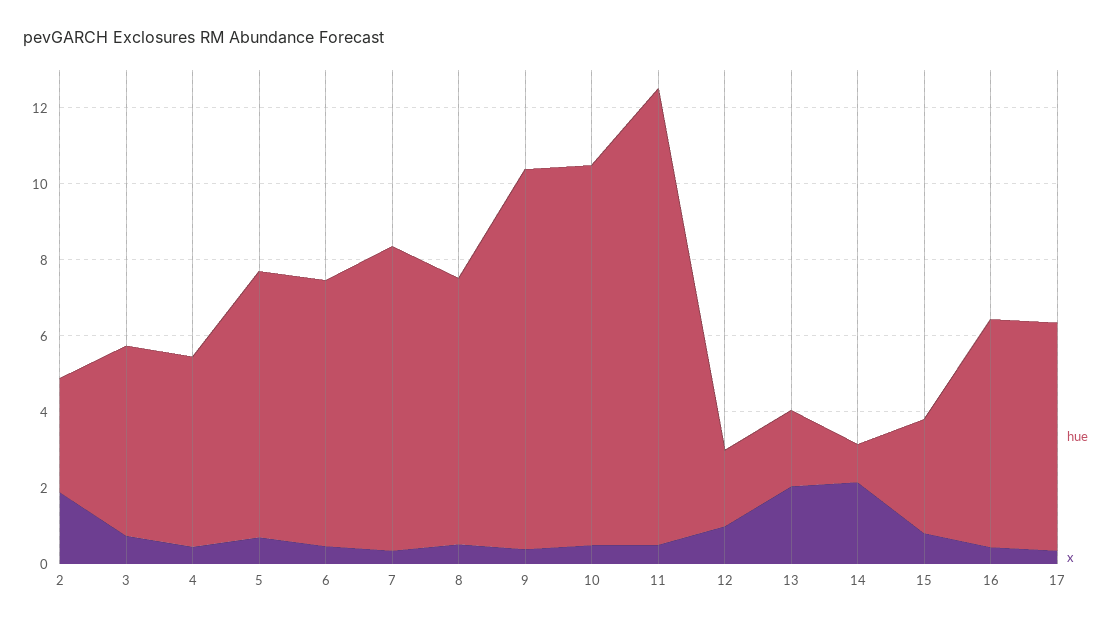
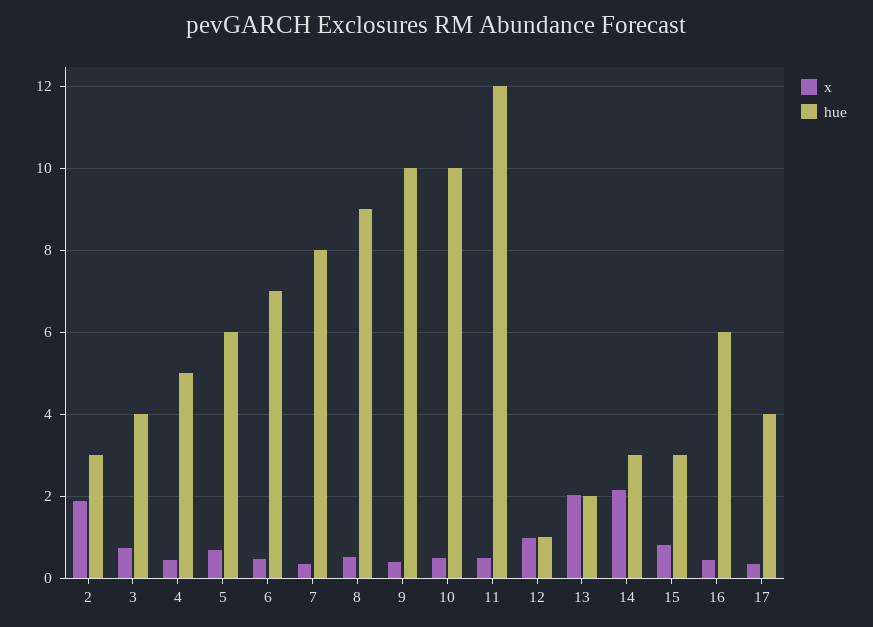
hue, 3: 5 -> 4
hue, 5: 7 -> 6
hue, 8: 7 -> 9
hue, 12: 2 -> 1
hue, 14: 1 -> 3
hue, 17: 6 -> 4

